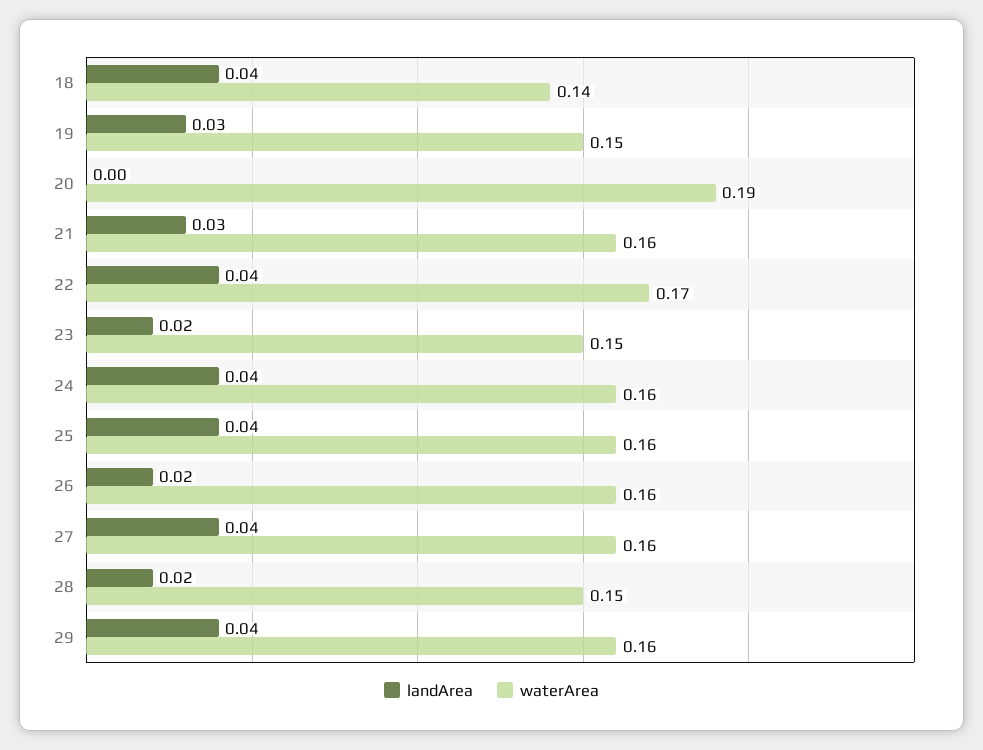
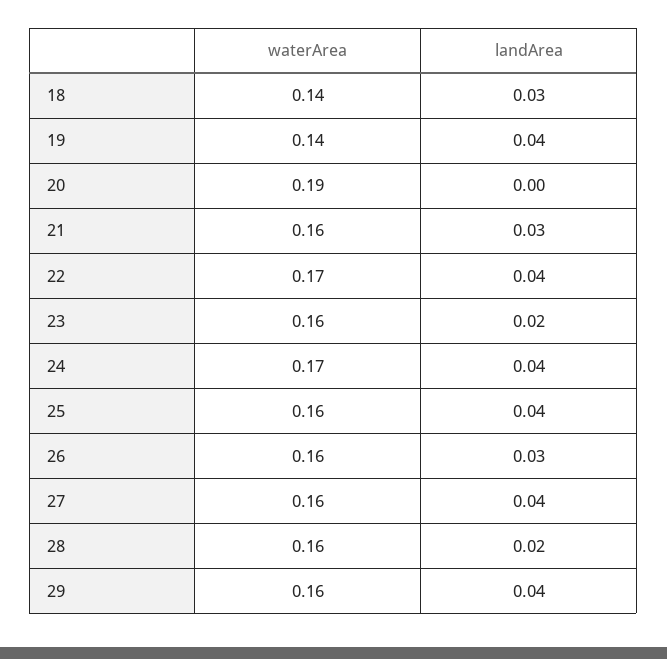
landArea, 18: 0.04 -> 0.03
landArea, 19: 0.03 -> 0.04
waterArea, 19: 0.15 -> 0.14
waterArea, 23: 0.15 -> 0.16
waterArea, 24: 0.16 -> 0.17
landArea, 26: 0.02 -> 0.03
waterArea, 28: 0.15 -> 0.16

